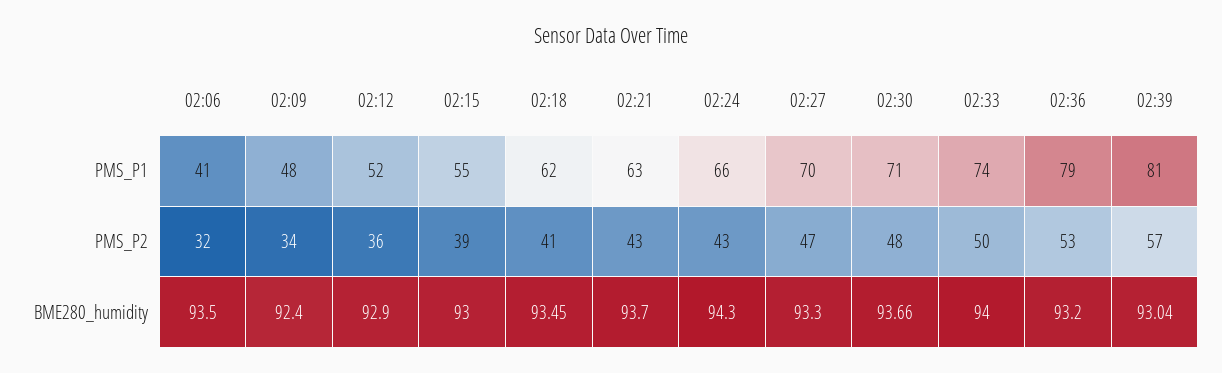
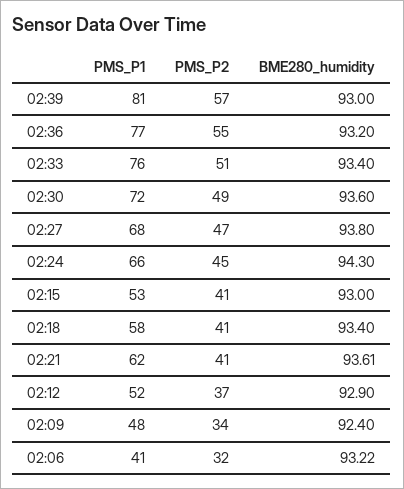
02:15, PMS_P1: 55 -> 53
02:18, PMS_P1: 62 -> 58
02:21, PMS_P1: 63 -> 62
02:27, PMS_P1: 70 -> 68
02:30, PMS_P1: 71 -> 72
02:33, PMS_P1: 74 -> 76
02:36, PMS_P1: 79 -> 77
02:12, PMS_P2: 36 -> 37
02:15, PMS_P2: 39 -> 41
02:21, PMS_P2: 43 -> 41
02:24, PMS_P2: 43 -> 45
02:30, PMS_P2: 48 -> 49
02:33, PMS_P2: 50 -> 51
02:36, PMS_P2: 53 -> 55
02:06, BME280_humidity: 93.5 -> 93.22
02:18, BME280_humidity: 93.45 -> 93.4
02:21, BME280_humidity: 93.7 -> 93.61
02:27, BME280_humidity: 93.3 -> 93.8
02:30, BME280_humidity: 93.66 -> 93.6
02:33, BME280_humidity: 94 -> 93.4
02:39, BME280_humidity: 93.04 -> 93

